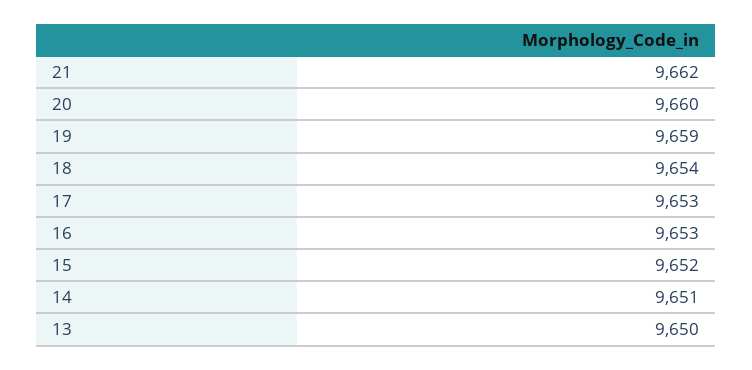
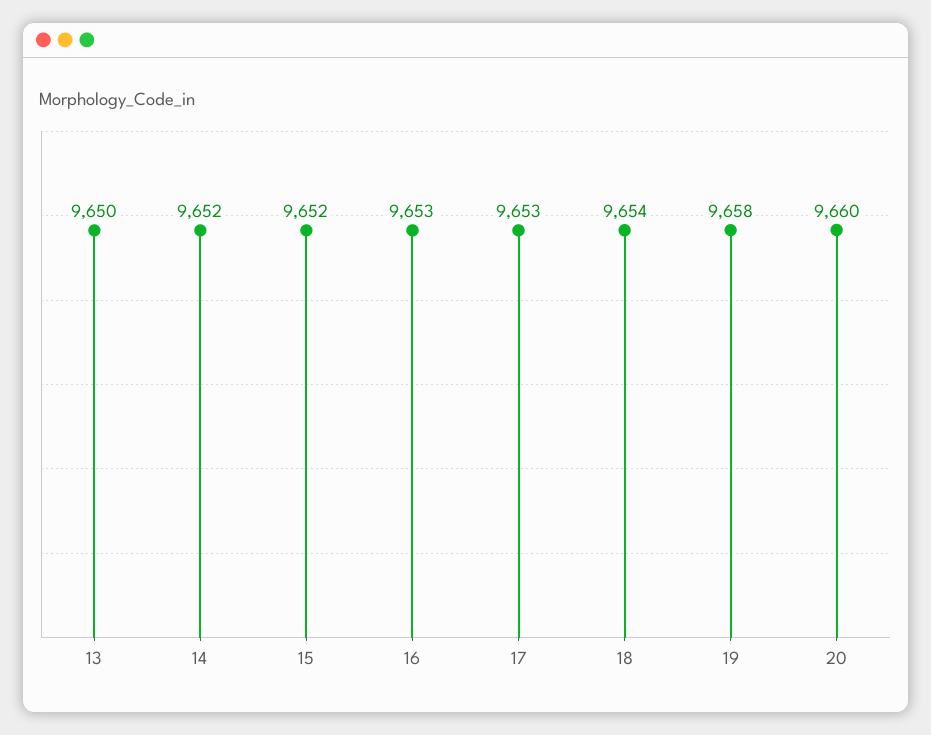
21: 9662 -> none
19: 9659 -> 9658
14: 9651 -> 9652

